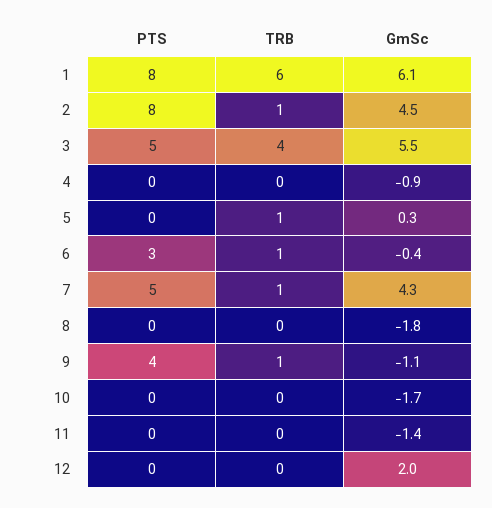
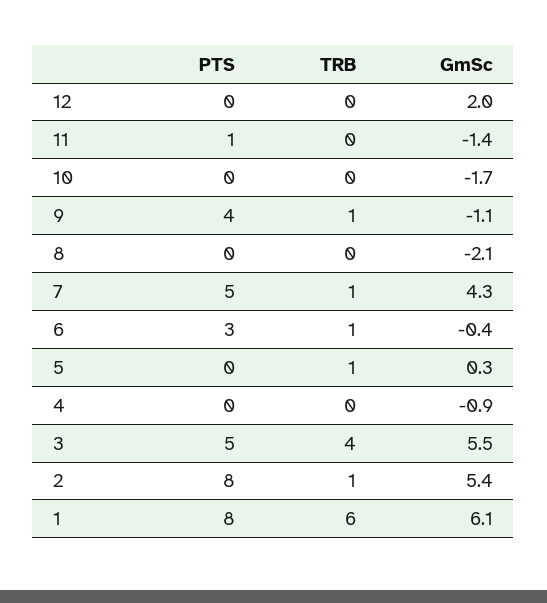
GmSc, 2: 4.5 -> 5.4
GmSc, 8: -1.8 -> -2.1
PTS, 11: 0 -> 1

